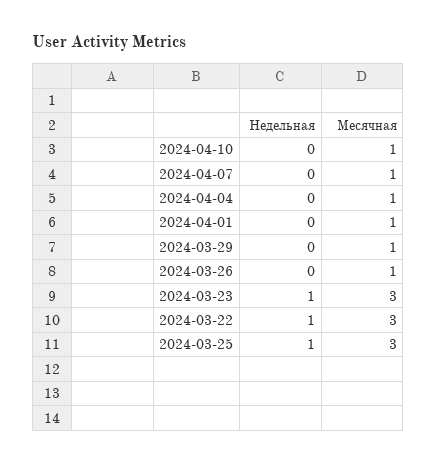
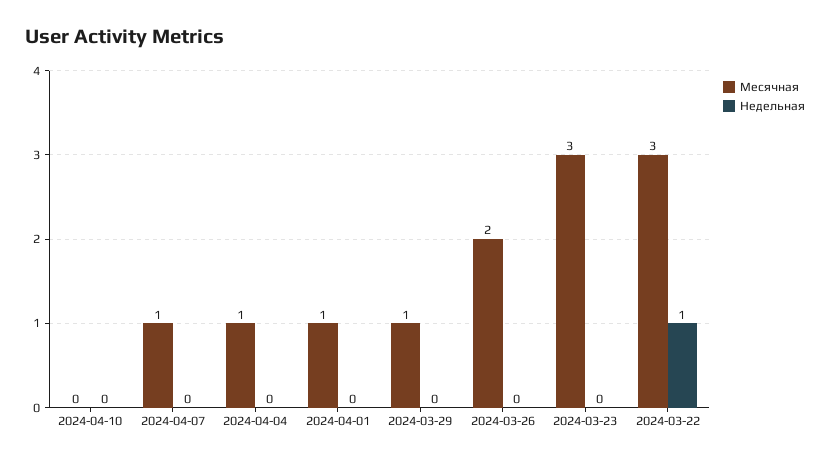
Месячная, 2024-04-10: 1 -> 0
Месячная, 2024-03-26: 1 -> 2
Недельная, 2024-03-23: 1 -> 0
Недельная, 2024-03-25: 1 -> none
Месячная, 2024-03-25: 3 -> none

